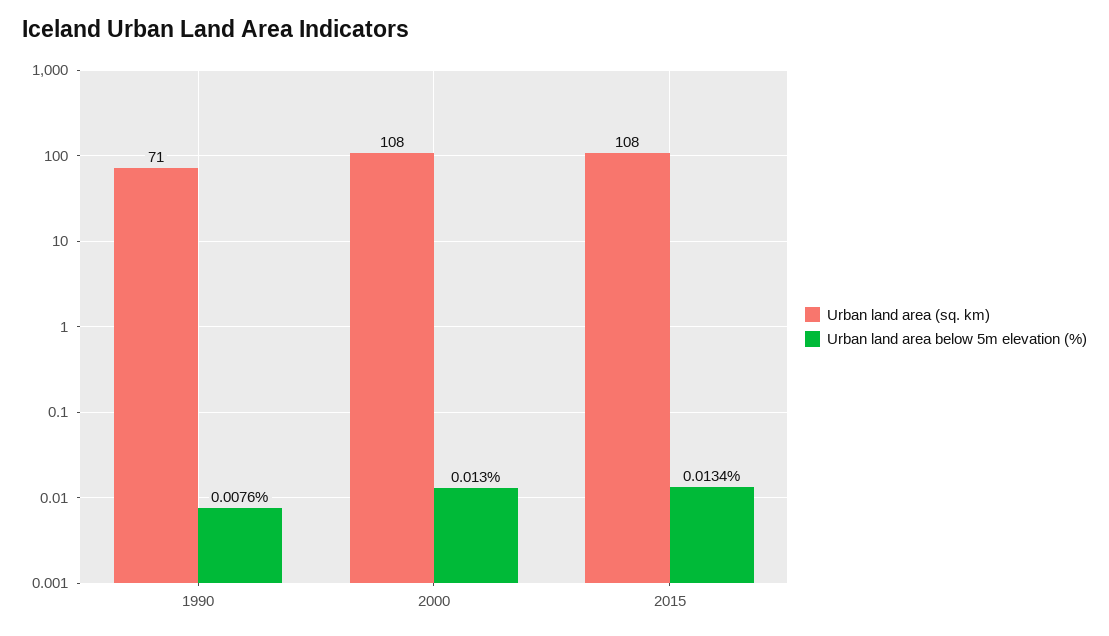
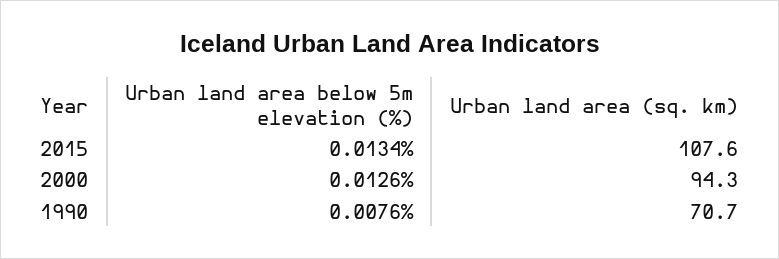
Urban land area (sq. km), 2000: 108 -> 94.3
Urban land area below 5m elevation (%), 2000: 0.013 -> 0.0126

